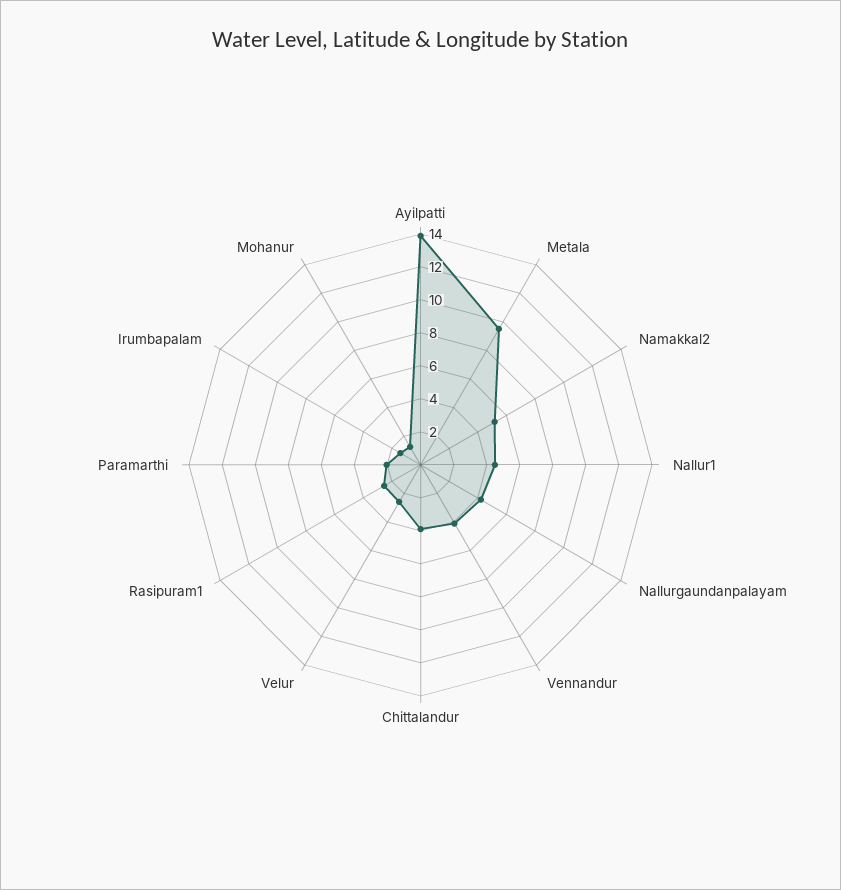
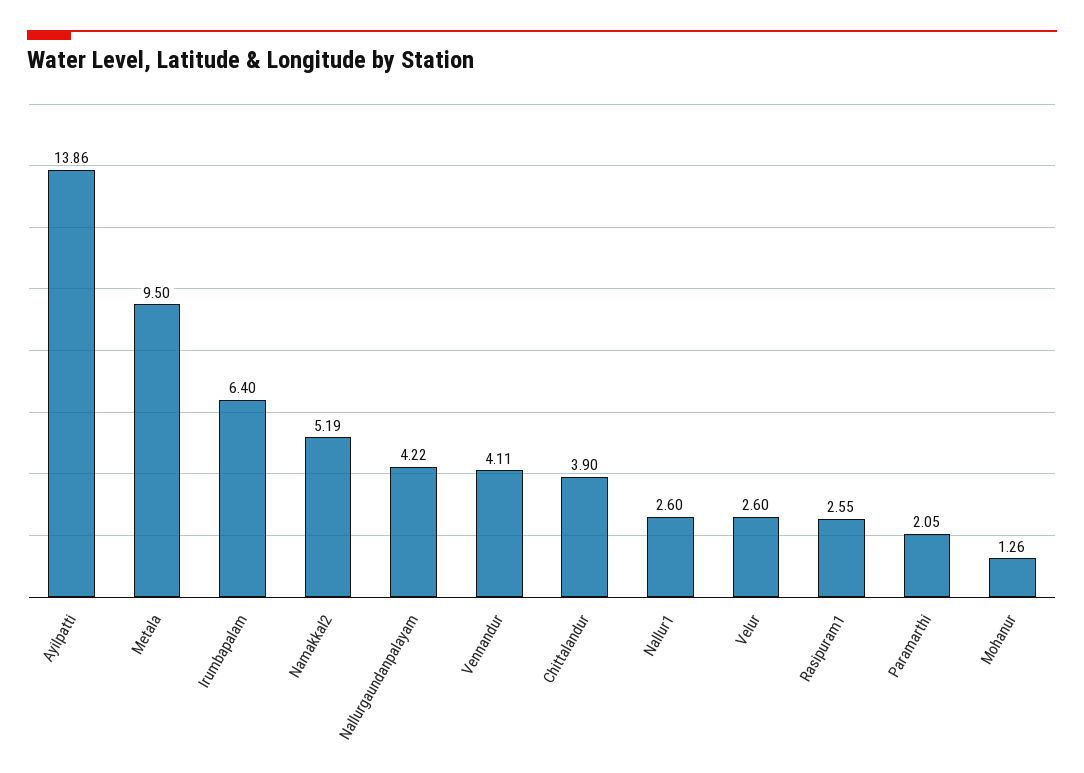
Nallur1: 4.5 -> 2.6
Irumbapalam: 1.5 -> 6.4

